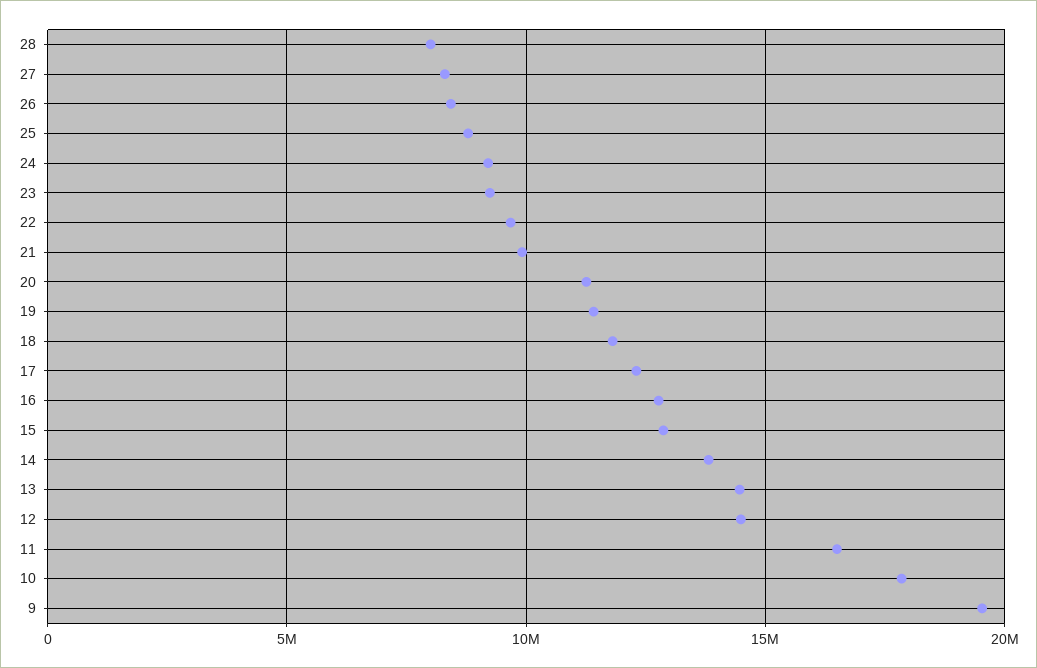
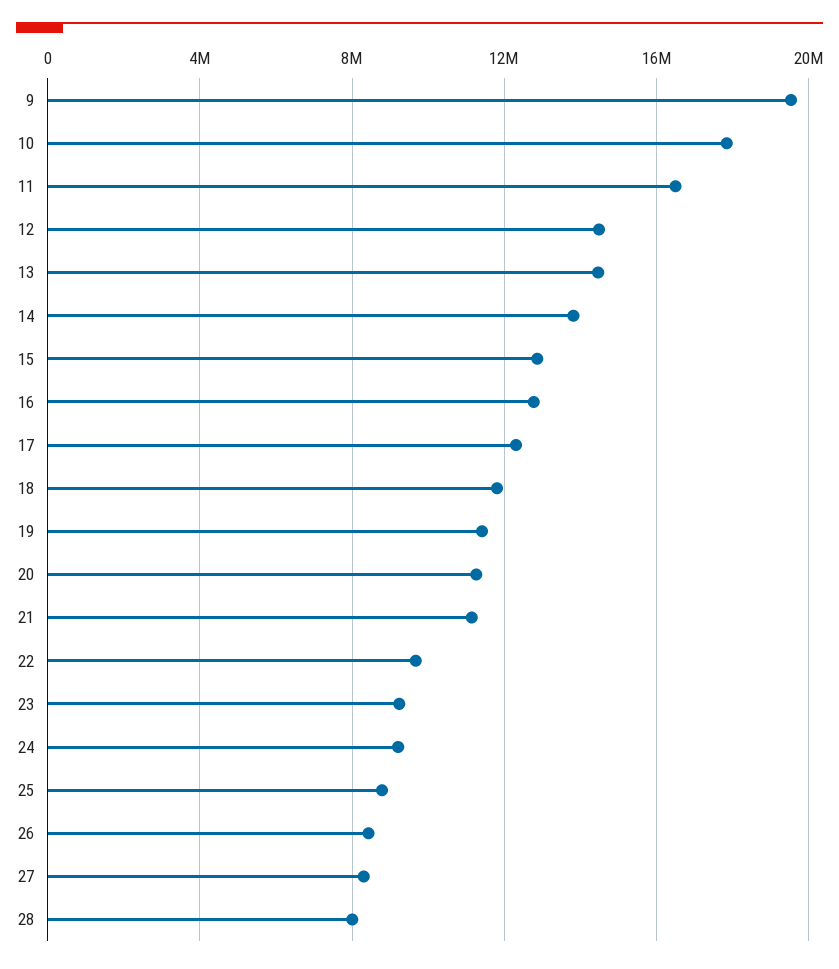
21: 10000000 -> 11000000

